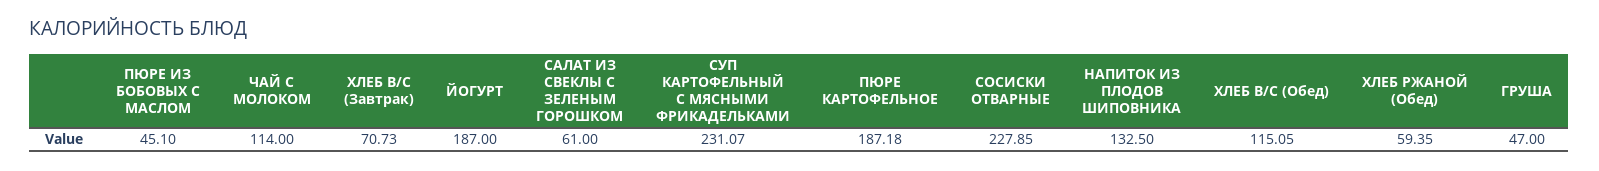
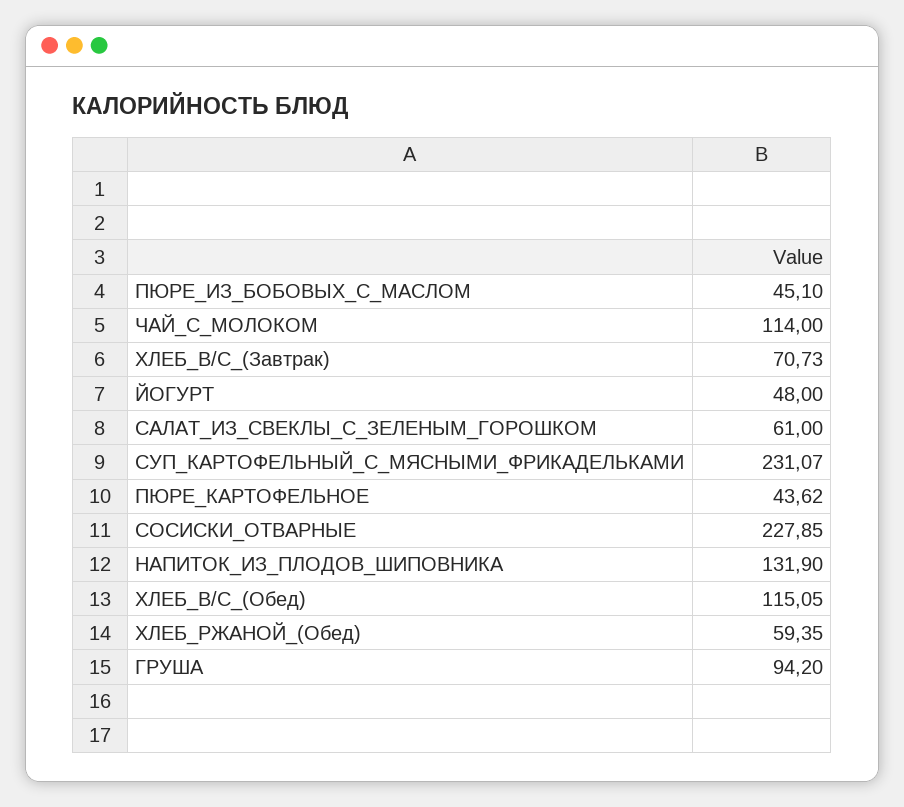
ЙОГУРТ: 187 -> 48
ПЮРЕ КАРТОФЕЛЬНОЕ: 187.18 -> 43.62
НАПИТОК ИЗ ПЛОДОВ ШИПОВНИКА: 132.5 -> 131.9
ГРУША: 47 -> 94.2

